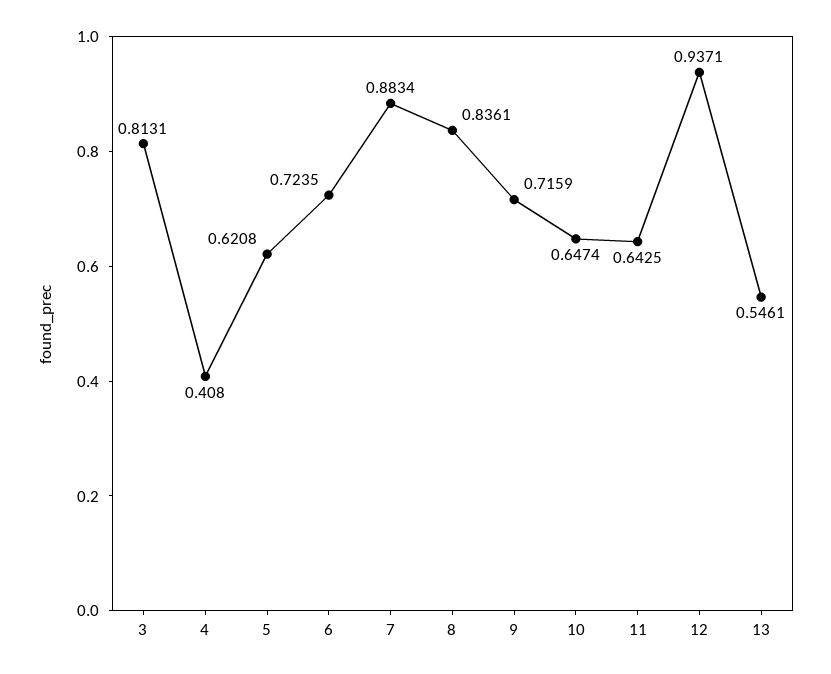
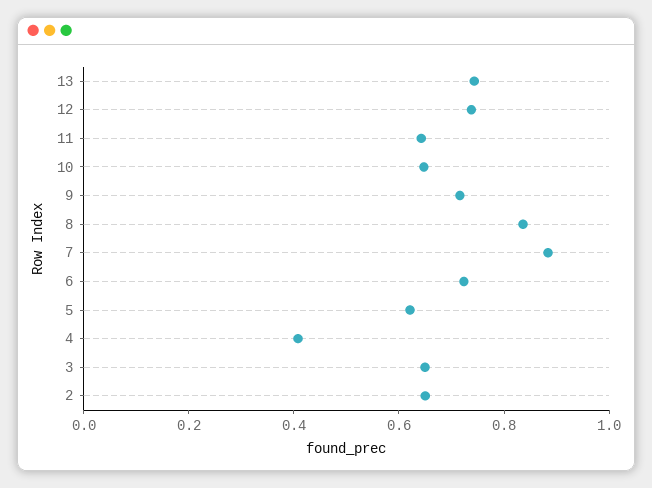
3: 0.8131 -> 0.65
12: 0.9371 -> 0.75
13: 0.5461 -> 0.75
2: none -> 0.65

